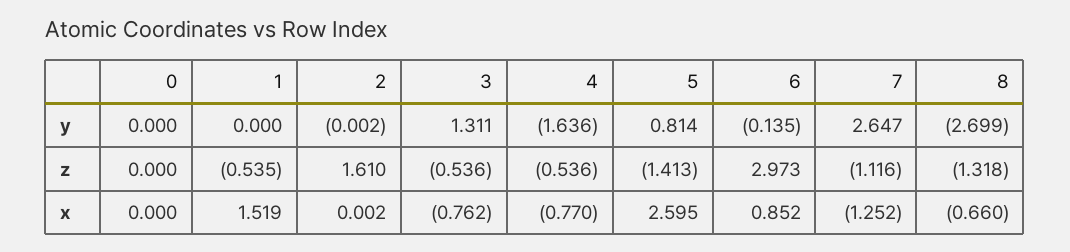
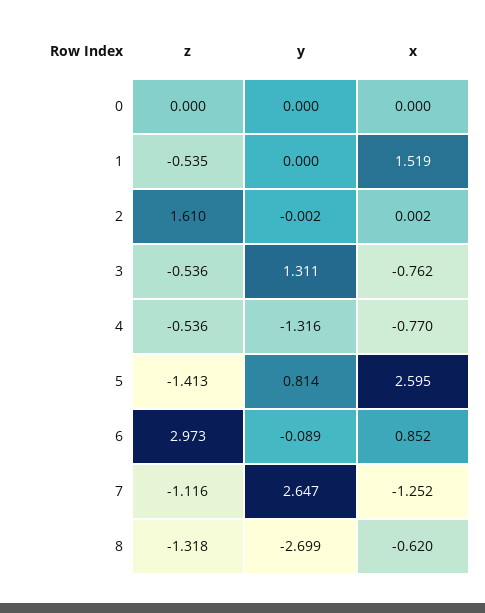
4, y: -1.636 -> -1.316
6, y: -0.135 -> -0.089
8, x: -0.66 -> -0.62

